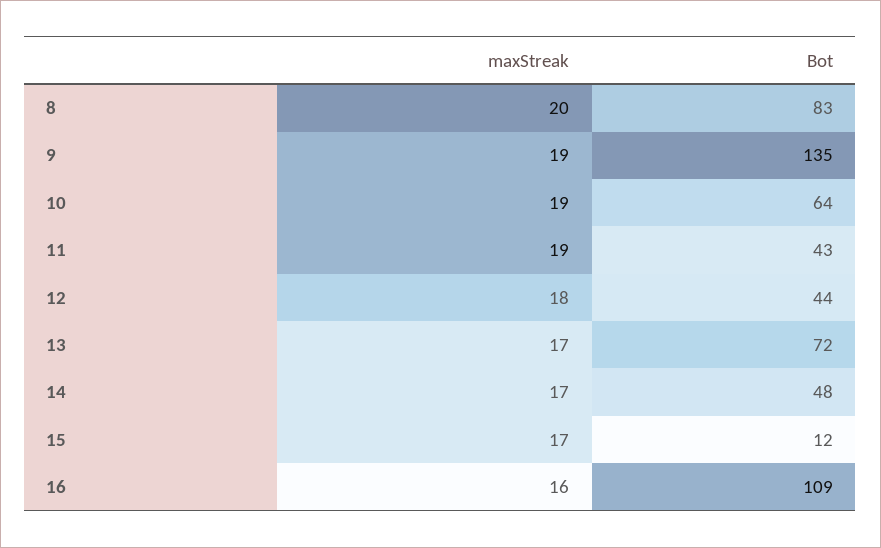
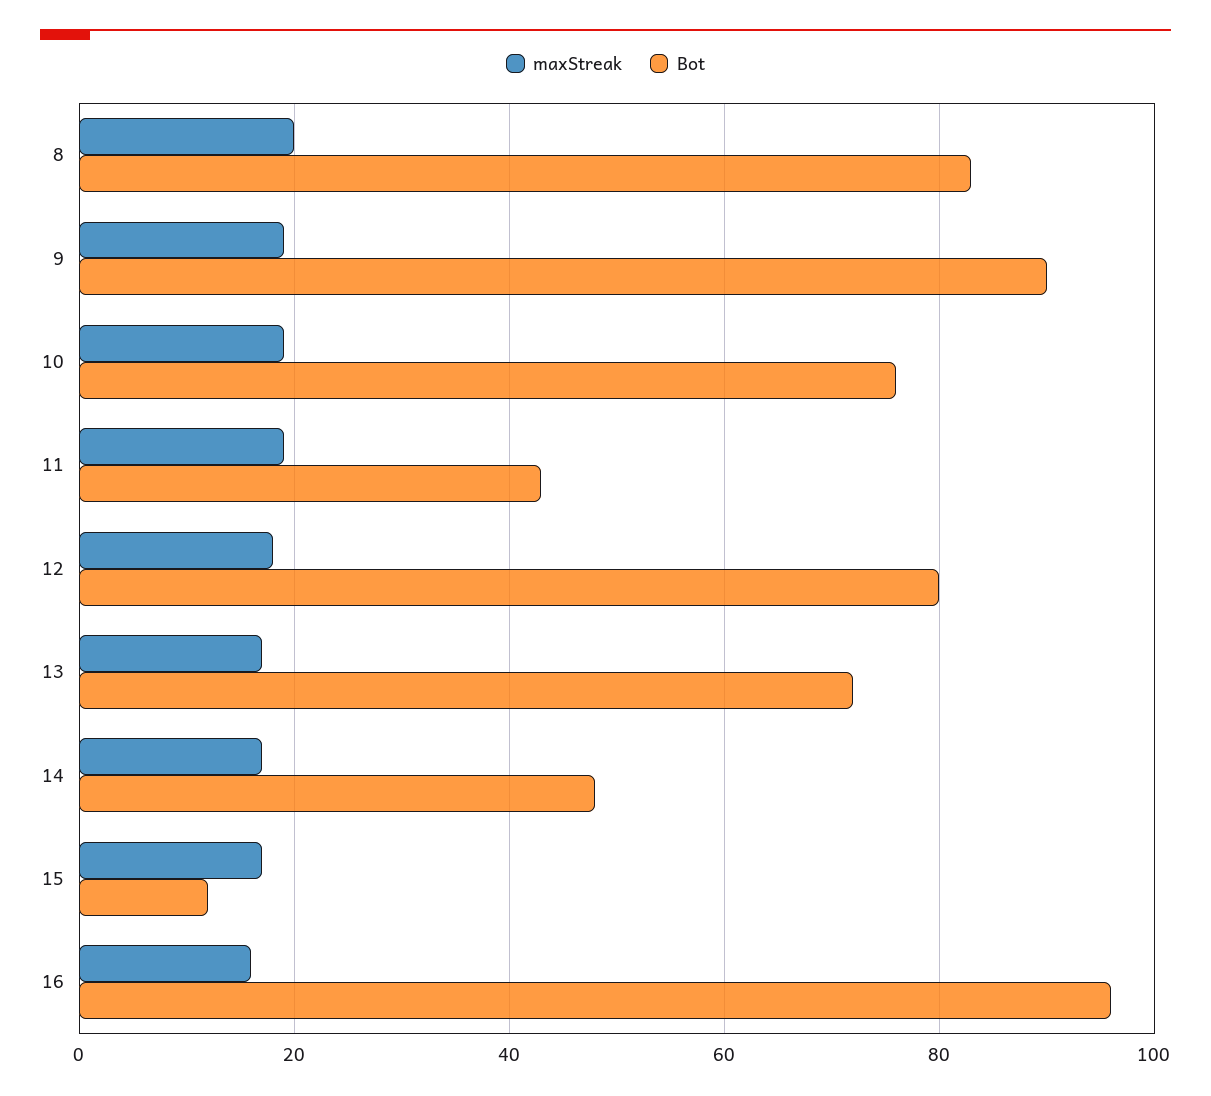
Bot, 9: 135 -> 90
Bot, 10: 64 -> 75
Bot, 12: 44 -> 80
Bot, 16: 109 -> 95

